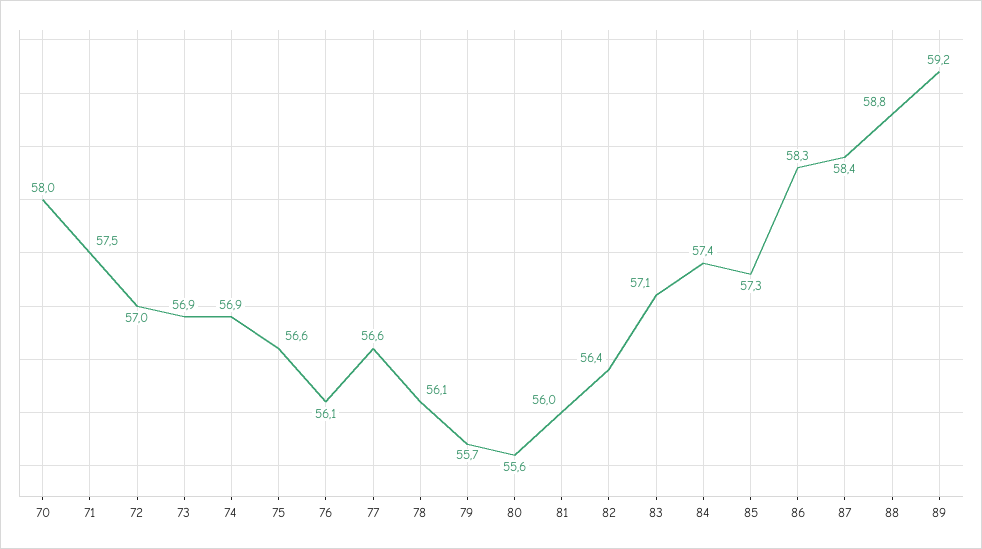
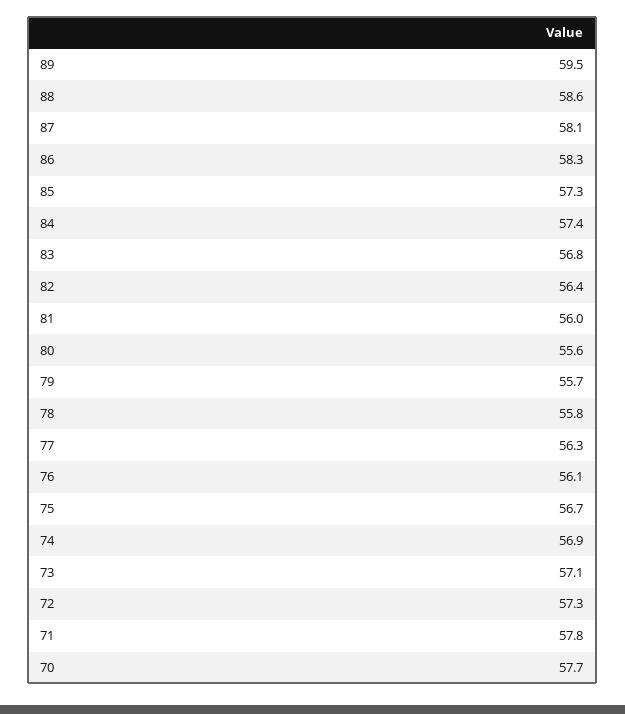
70: 58 -> 57.7
71: 57.5 -> 57.8
72: 57 -> 57.3
73: 56.9 -> 57.1
75: 56.6 -> 56.7
77: 56.6 -> 56.3
78: 56.1 -> 55.8
83: 57.1 -> 56.8
87: 58.4 -> 58.1
88: 58.8 -> 58.6
89: 59.2 -> 59.5

